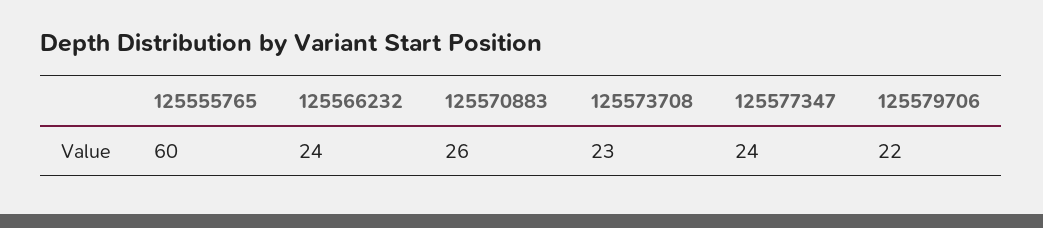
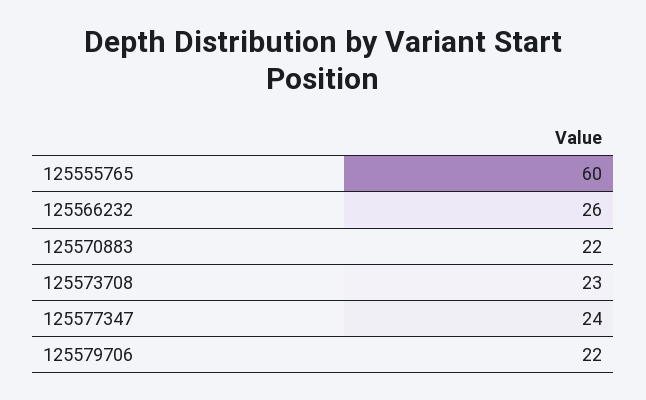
125566232: 24 -> 26
125570883: 26 -> 22

